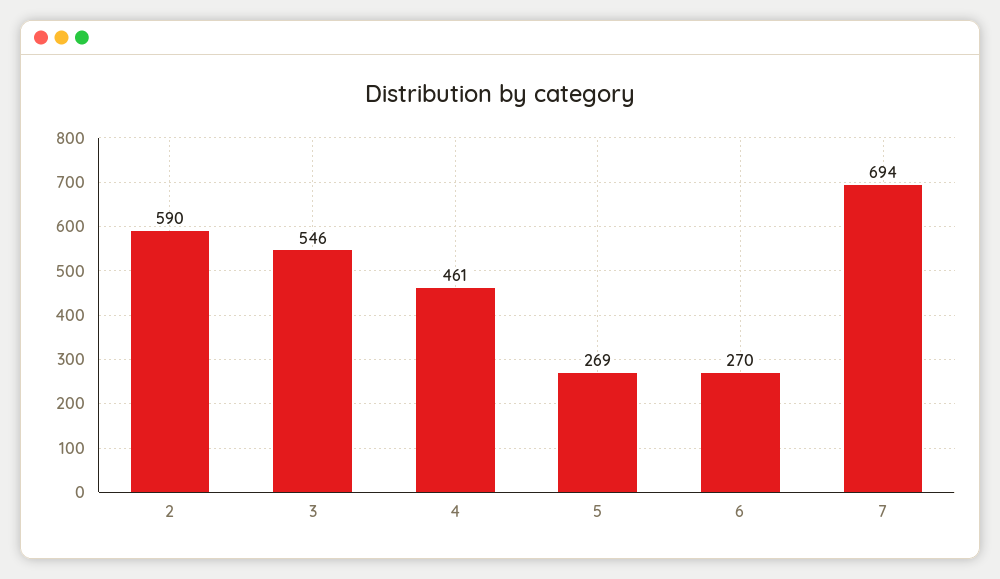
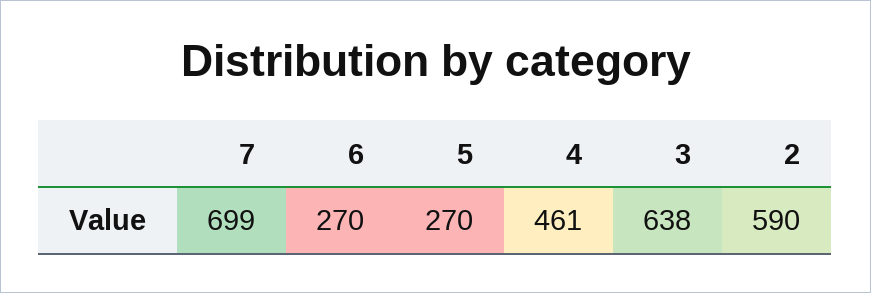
3: 546 -> 638
5: 269 -> 270
7: 694 -> 699

